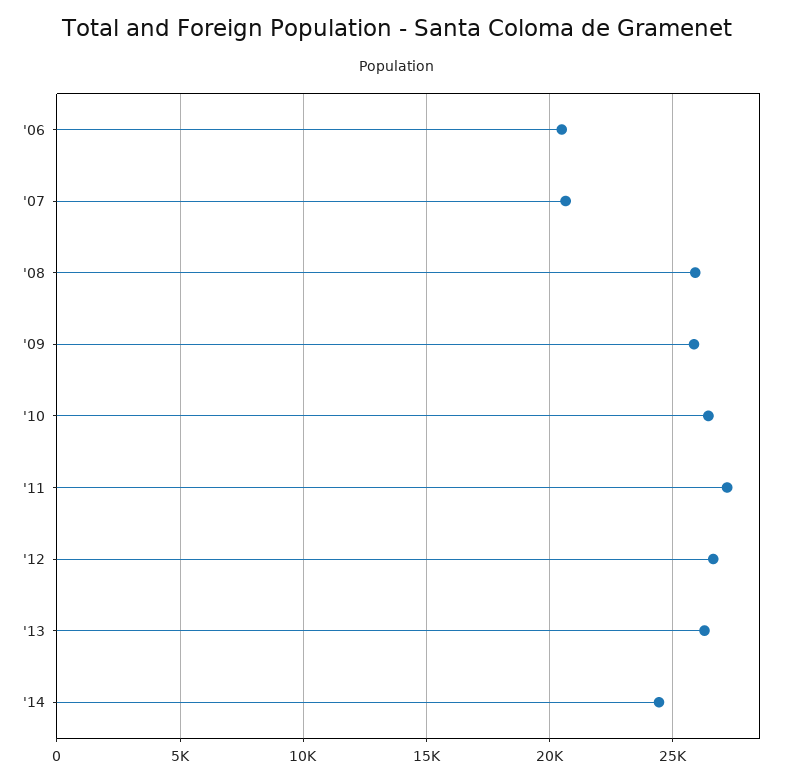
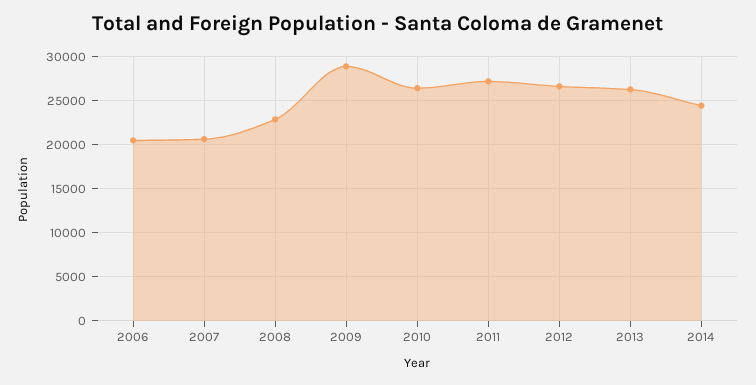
'08: 26000 -> 23000
'09: 26000 -> 29000

